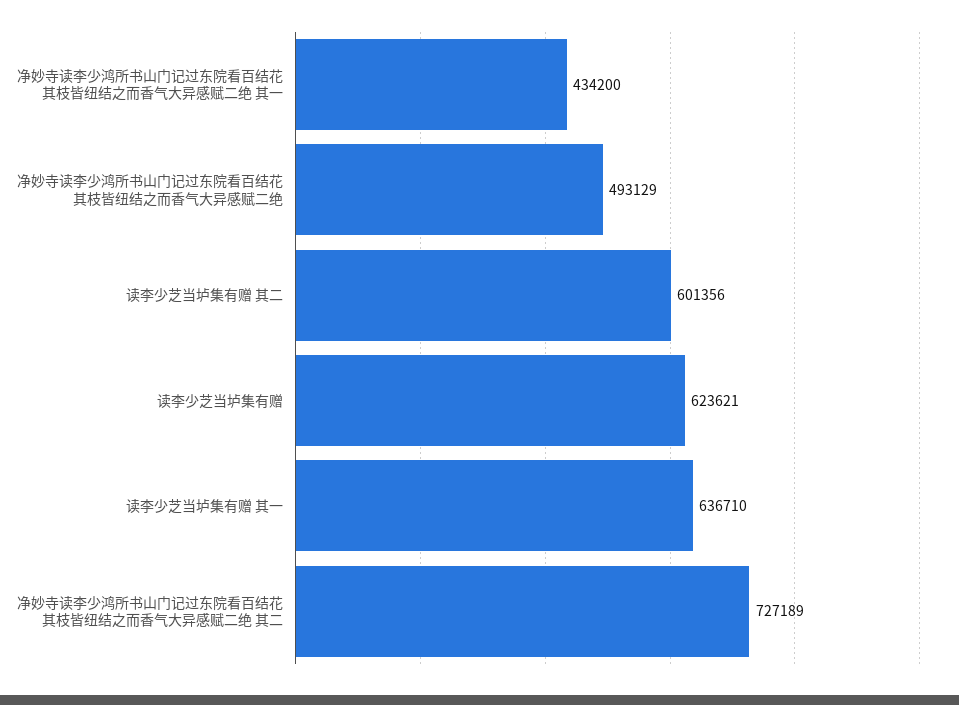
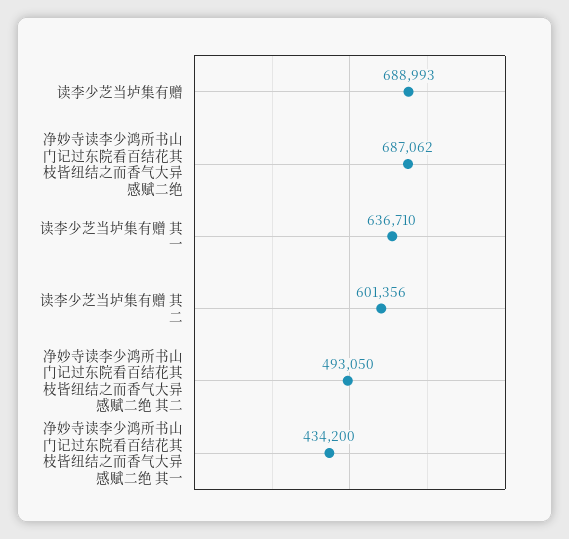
净妙寺读李少鸿所书山门记过东院看百结花其枝皆纽结之而香气大异感赋二绝: 493129 -> 687062
读李少芝当垆集有赠: 623621 -> 688993
净妙寺读李少鸿所书山门记过东院看百结花其枝皆纽结之而香气大异感赋二绝 其二: 727189 -> 493050

